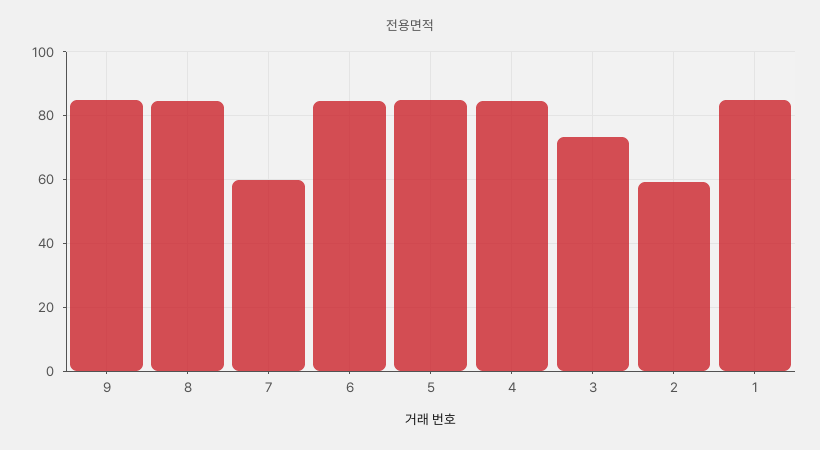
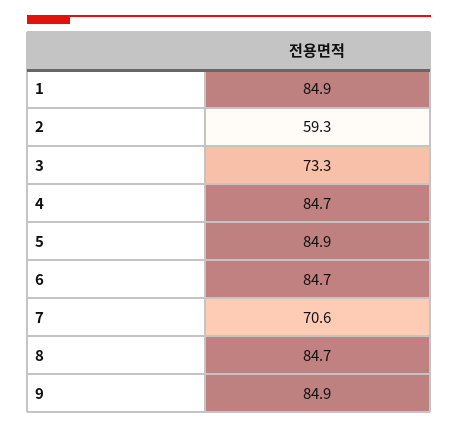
7: 60 -> 70.6

